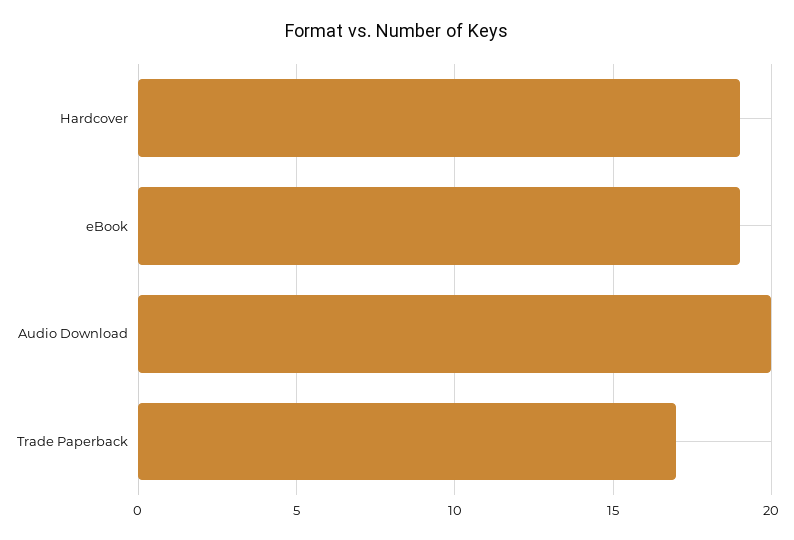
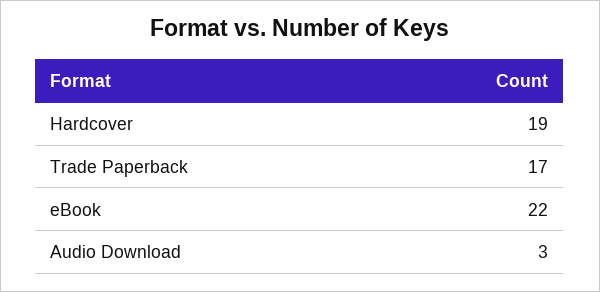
eBook: 19 -> 22
Audio Download: 20 -> 3

